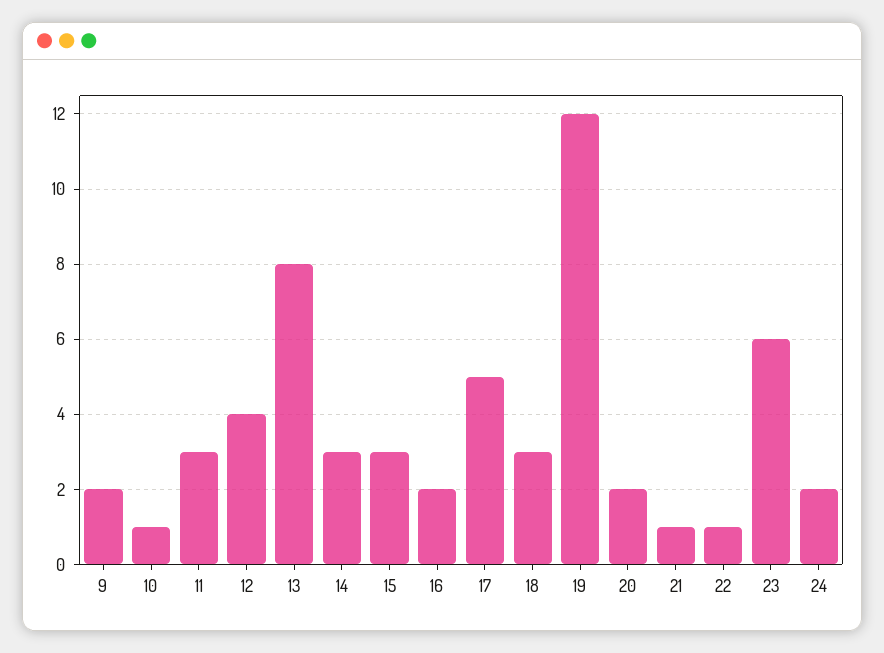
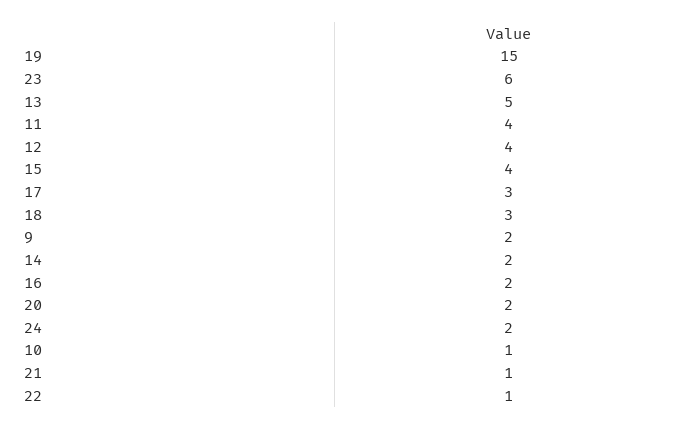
11: 3 -> 4
13: 8 -> 5
14: 3 -> 2
15: 3 -> 4
17: 5 -> 3
19: 12 -> 15

